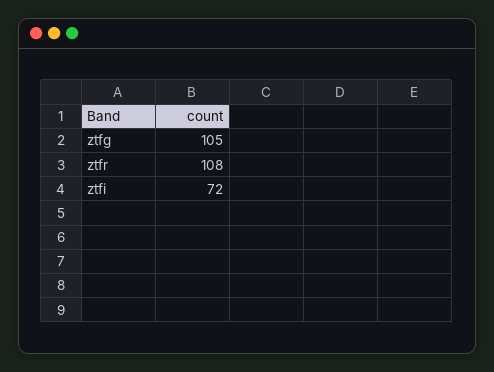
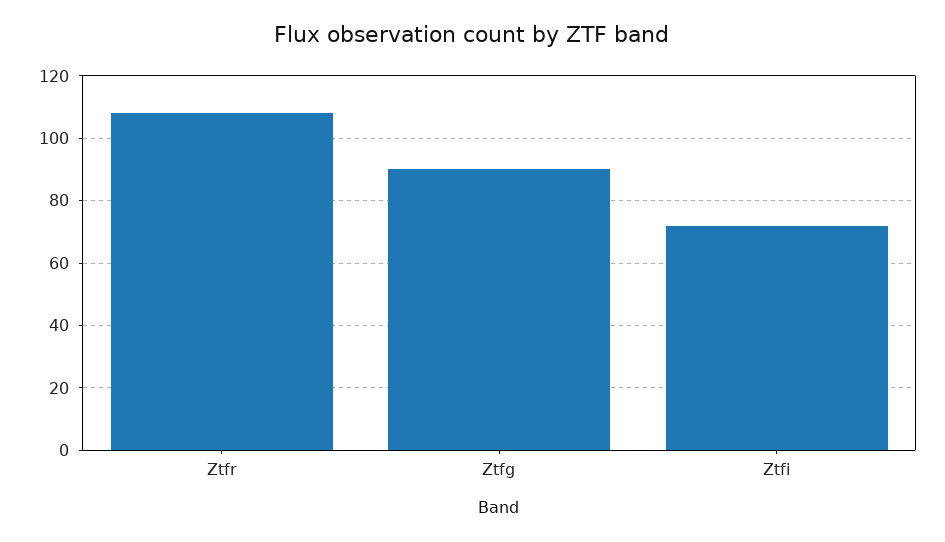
ztfg: 105 -> 90

